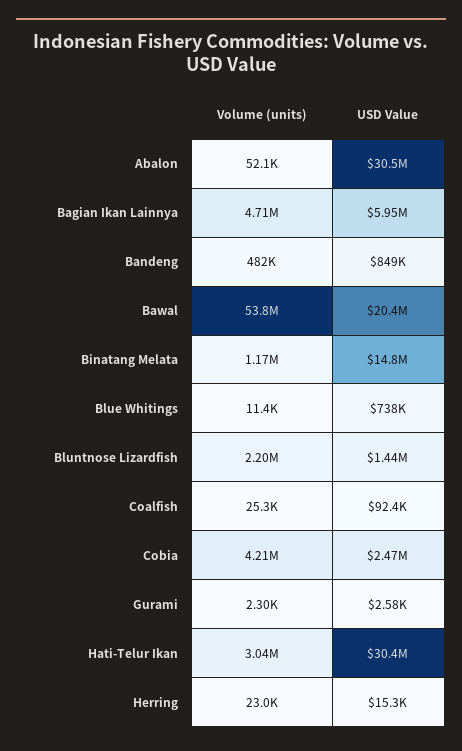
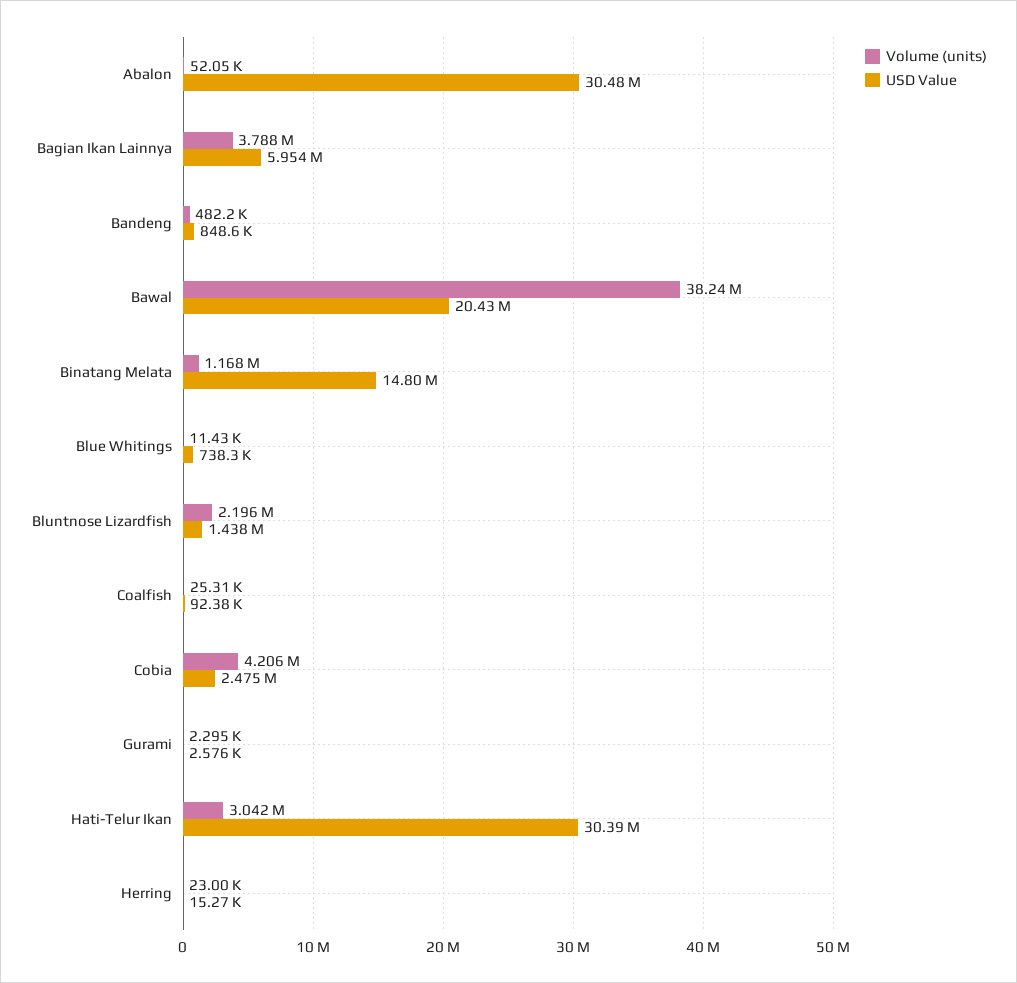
Volume (units), Bagian Ikan Lainnya: 4710000 -> 3788000
Volume (units), Bawal: 53800000 -> 38240000

